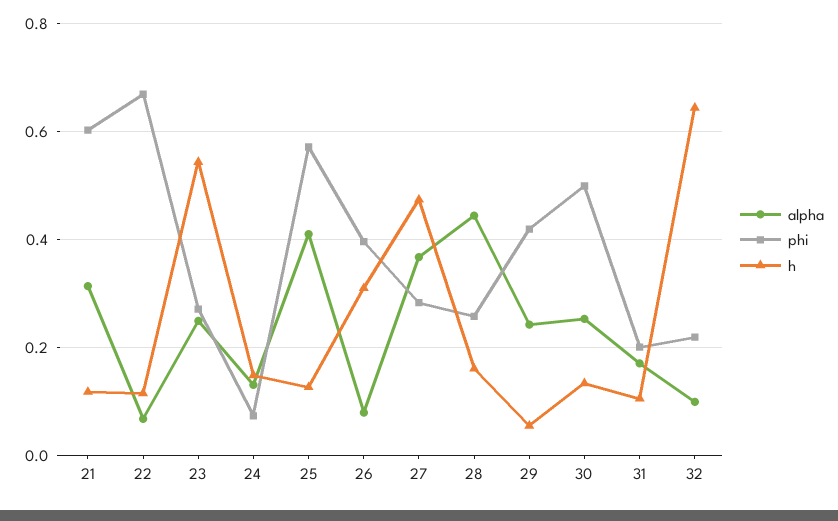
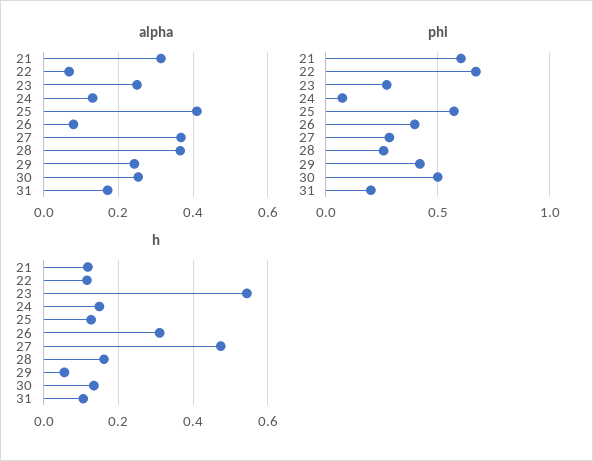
alpha, 28: 0.44 -> 0.36
alpha, 32: 0.1 -> none
phi, 32: 0.22 -> none
h, 32: 0.64 -> none

